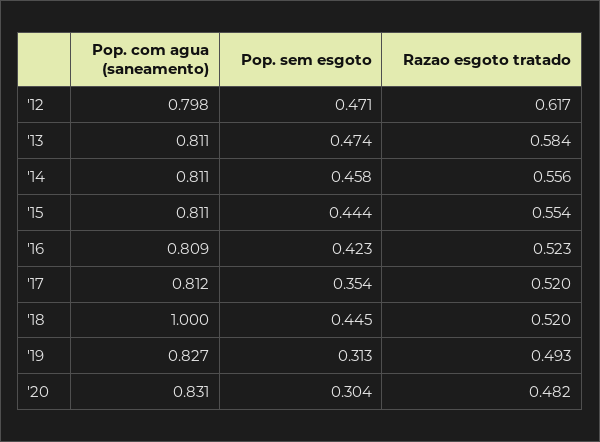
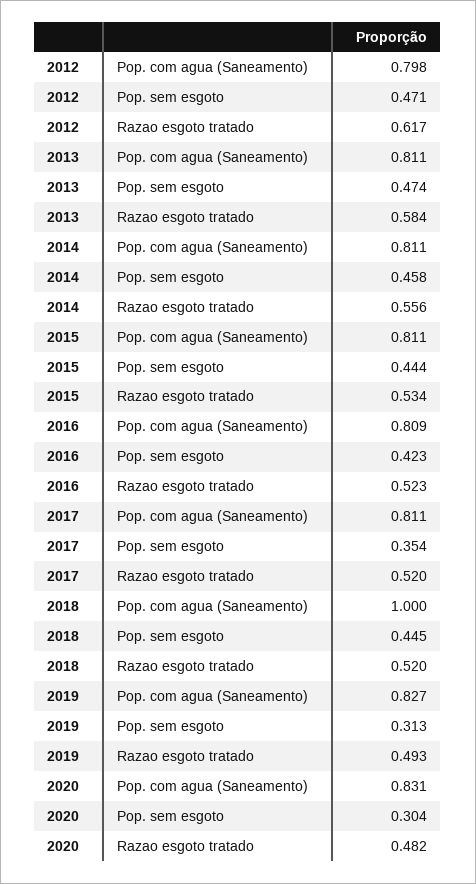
Razao esgoto tratado, '15: 0.554 -> 0.534
Pop. com agua (saneamento), '17: 0.812 -> 0.811

